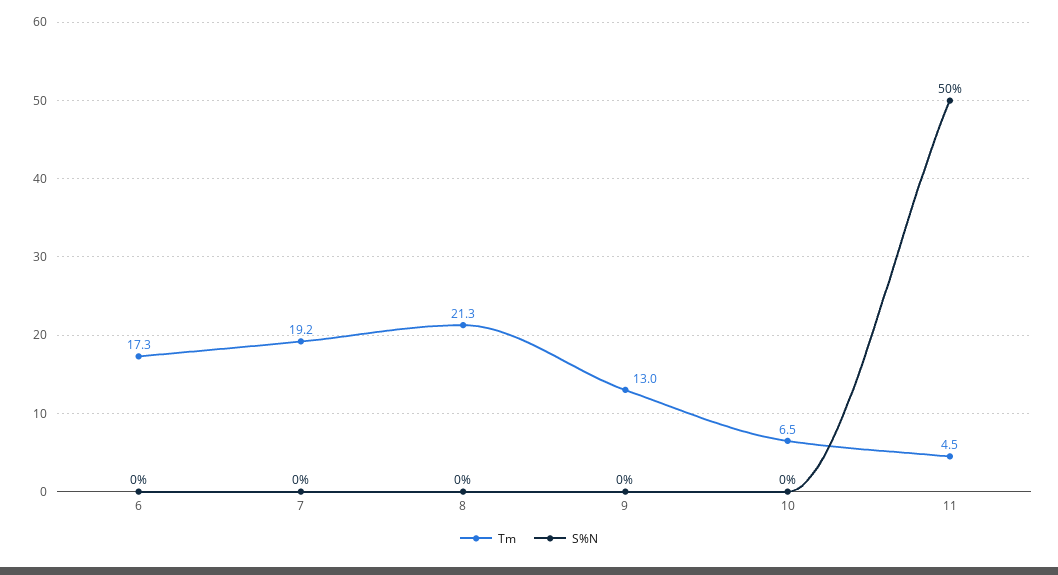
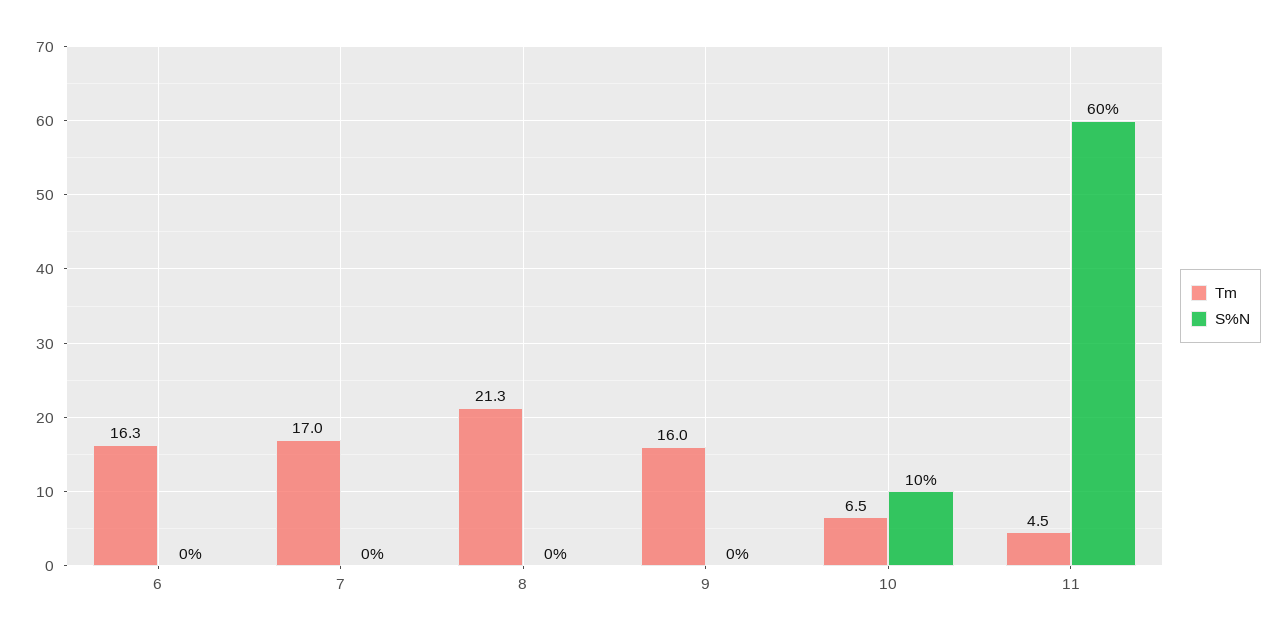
Tm, 6: 17.3 -> 16.3
Tm, 7: 19.2 -> 17
Tm, 9: 13 -> 16
S%N, 10: 0 -> 10
S%N, 11: 50 -> 60

